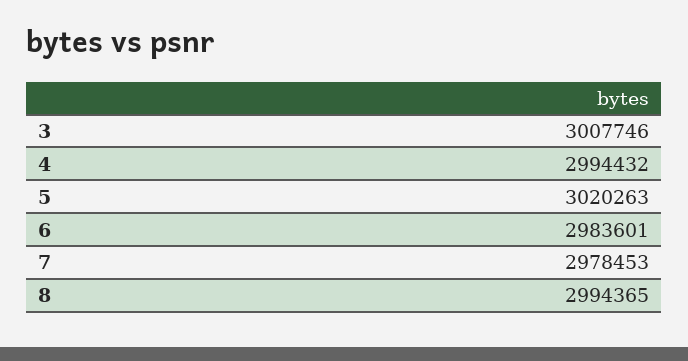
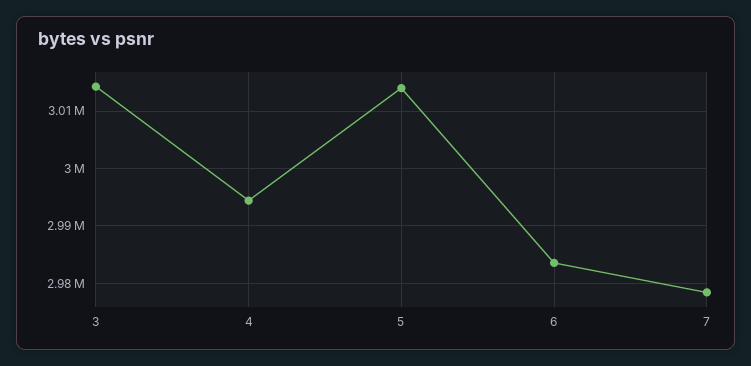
3: 3007746 -> 3014000
5: 3020263 -> 3014000
8: 2994365 -> none

